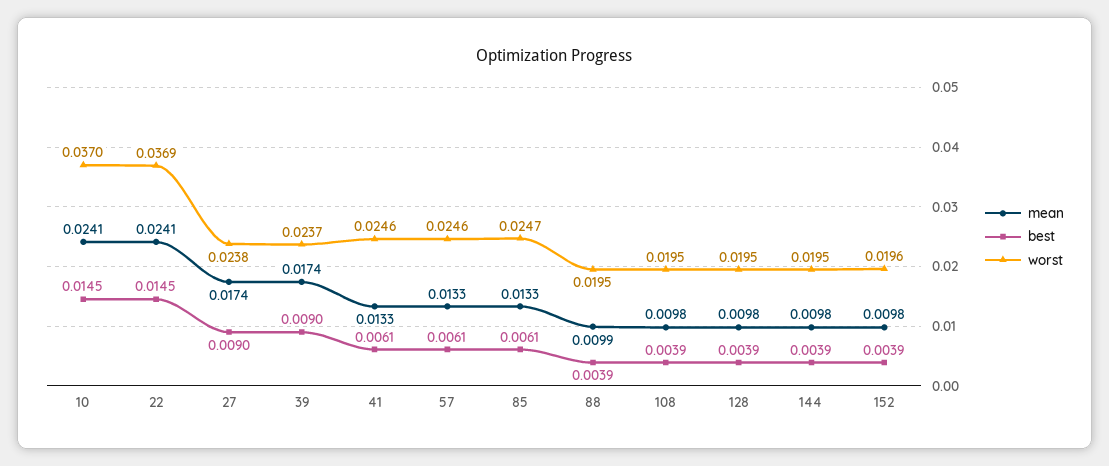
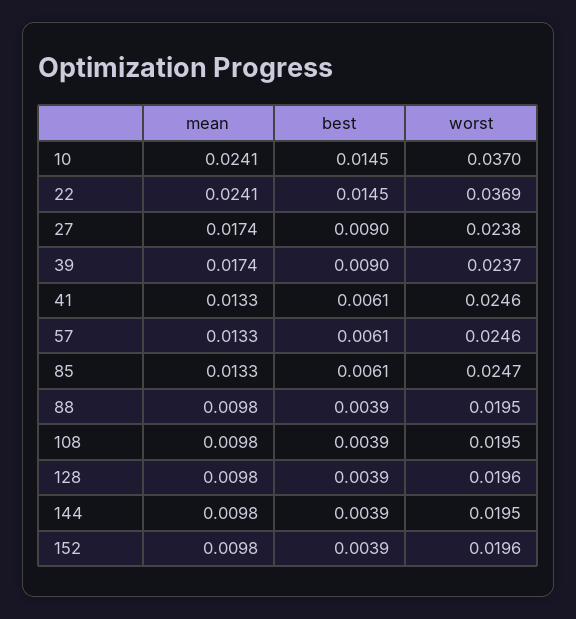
mean, 88: 0.0099 -> 0.0098
worst, 128: 0.0195 -> 0.0196

